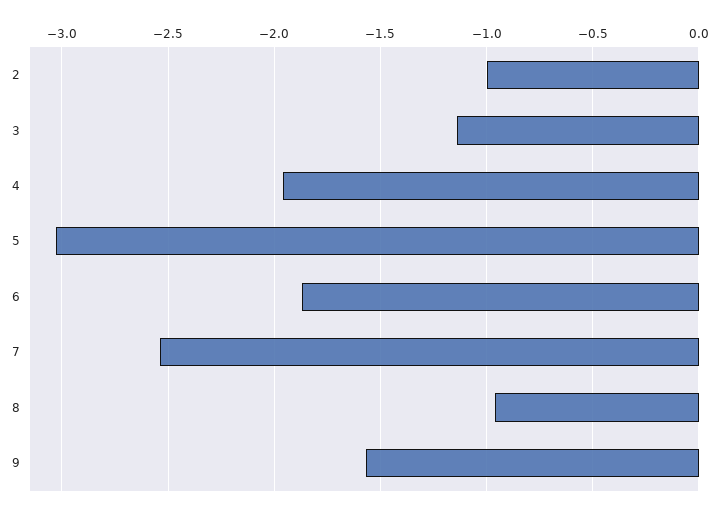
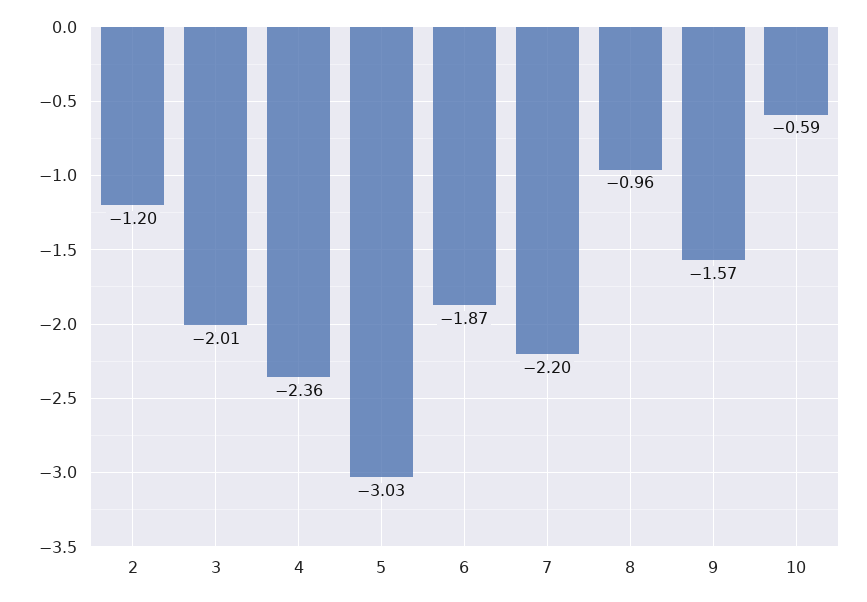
2: -1 -> -1.2
3: -1.15 -> -2.01
4: -1.95 -> -2.36
7: -2.55 -> -2.2
10: none -> -0.59

